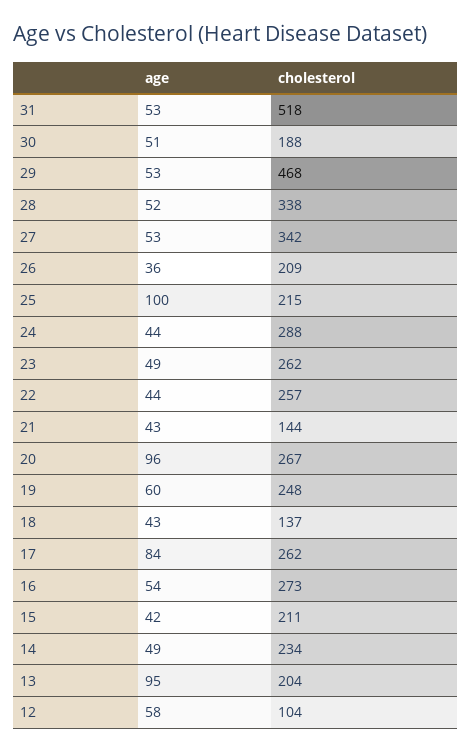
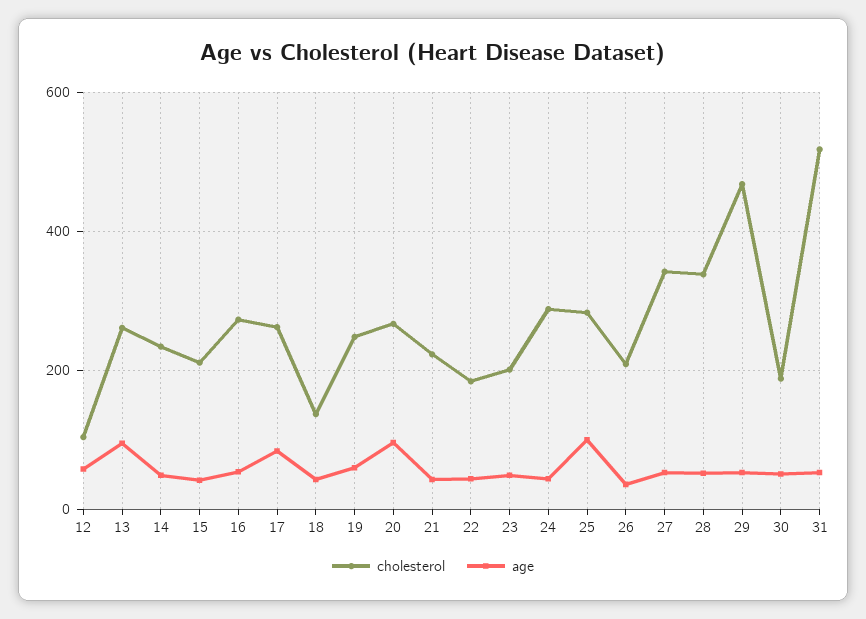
cholesterol, 25: 215 -> 280
cholesterol, 23: 262 -> 200
cholesterol, 22: 257 -> 180
cholesterol, 21: 144 -> 220
cholesterol, 13: 204 -> 260

